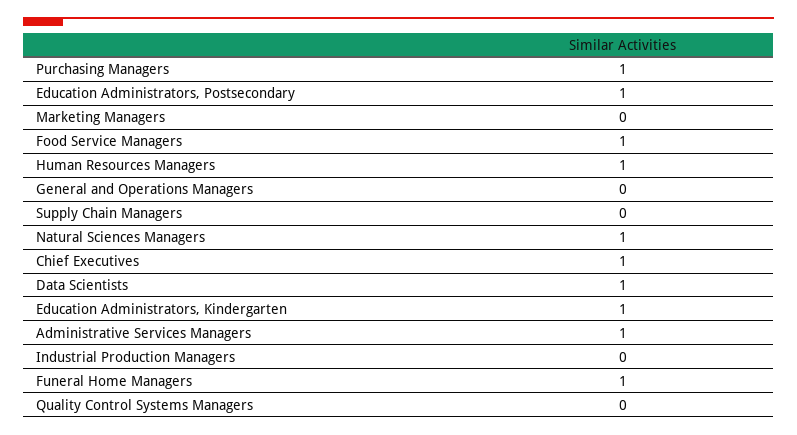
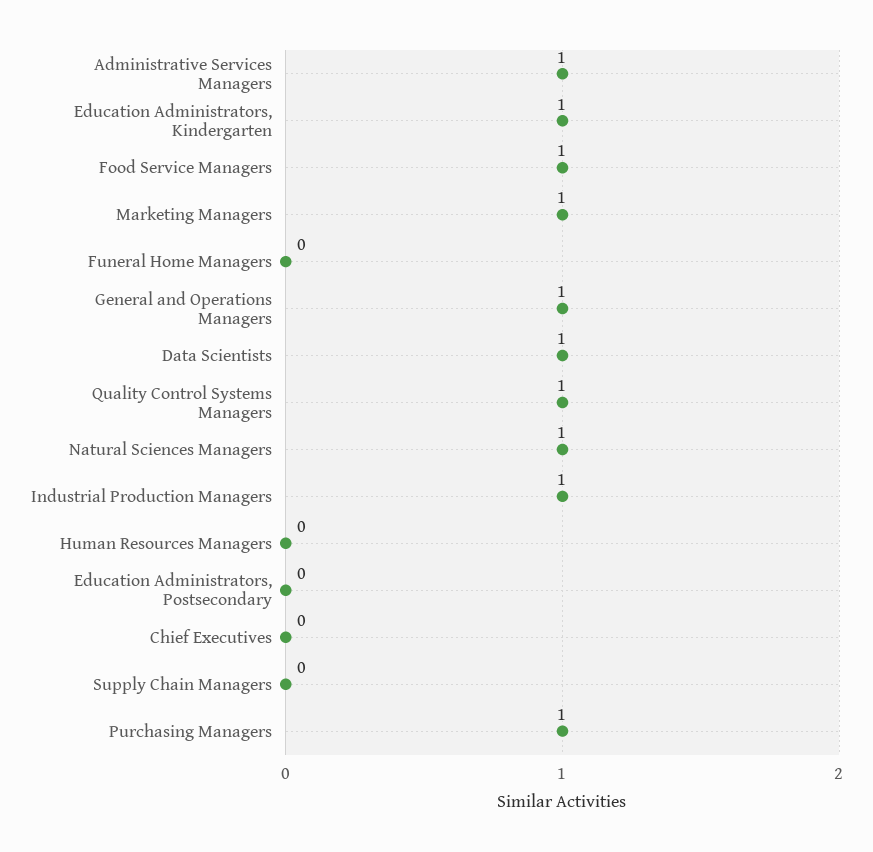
Education Administrators, Postsecondary: 1 -> 0
Marketing Managers: 0 -> 1
Human Resources Managers: 1 -> 0
General and Operations Managers: 0 -> 1
Chief Executives: 1 -> 0
Industrial Production Managers: 0 -> 1
Funeral Home Managers: 1 -> 0
Quality Control Systems Managers: 0 -> 1

